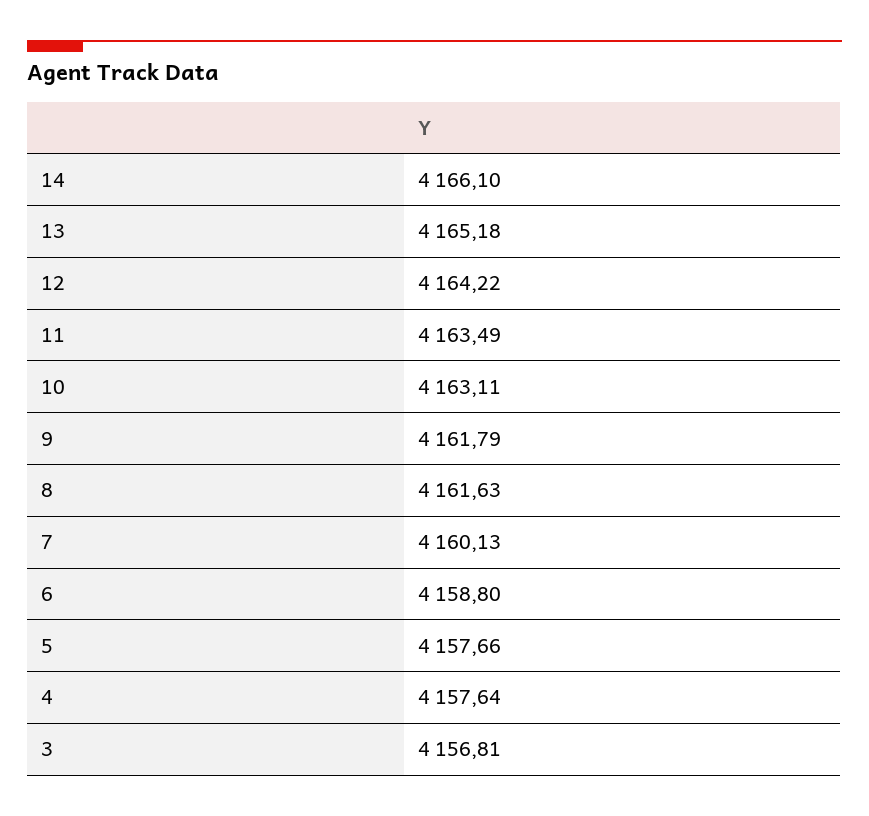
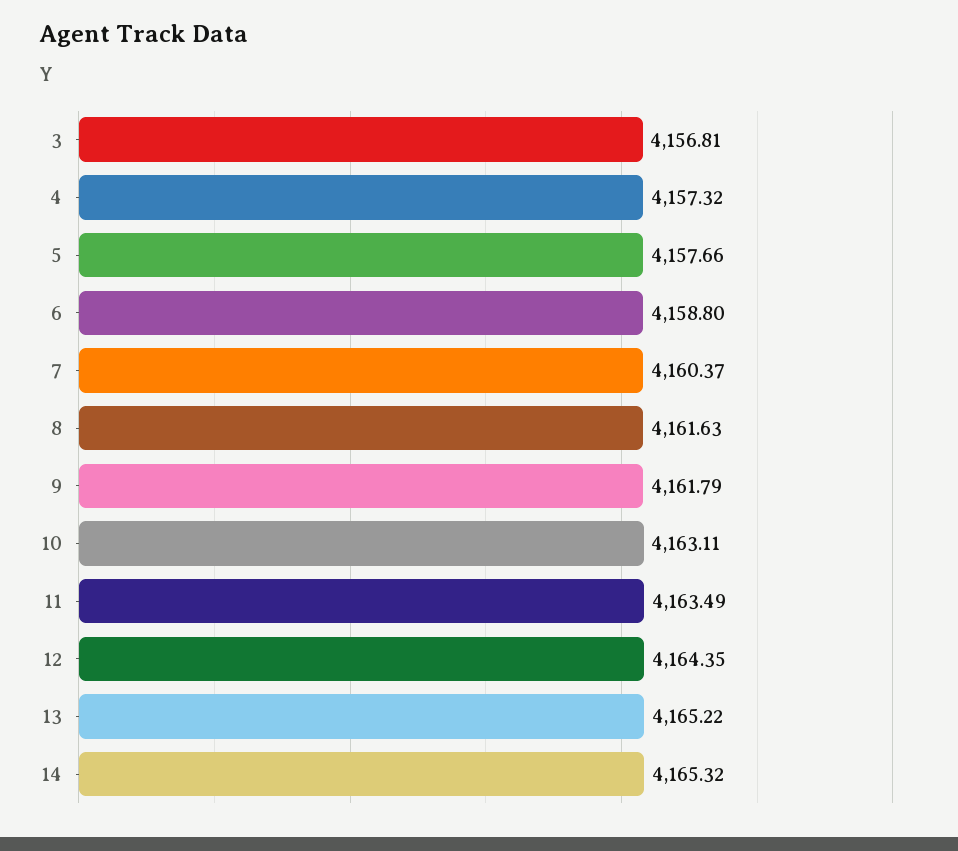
14: 4166.1 -> 4165.32
13: 4165.18 -> 4165.22
12: 4164.22 -> 4164.35
7: 4160.13 -> 4160.37
4: 4157.64 -> 4157.32

